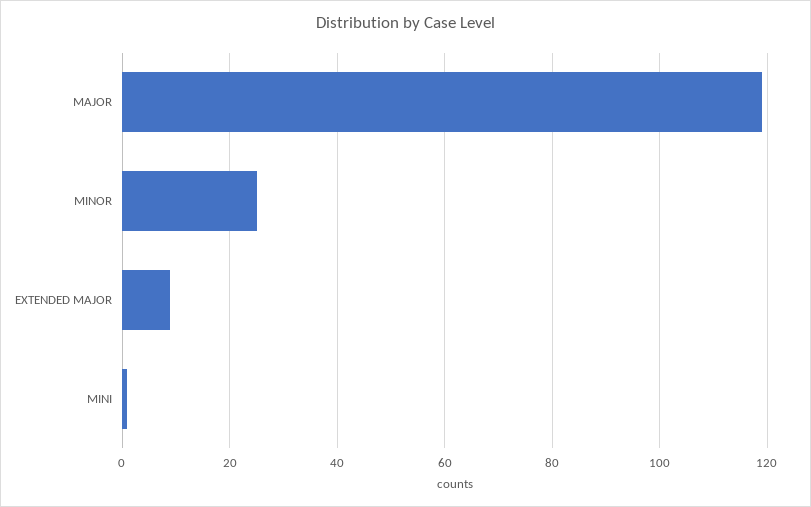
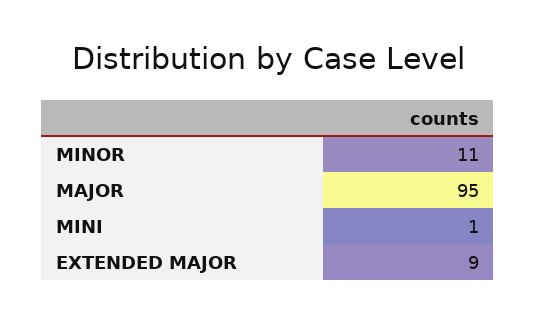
MAJOR: 120 -> 95
MINOR: 25 -> 11

